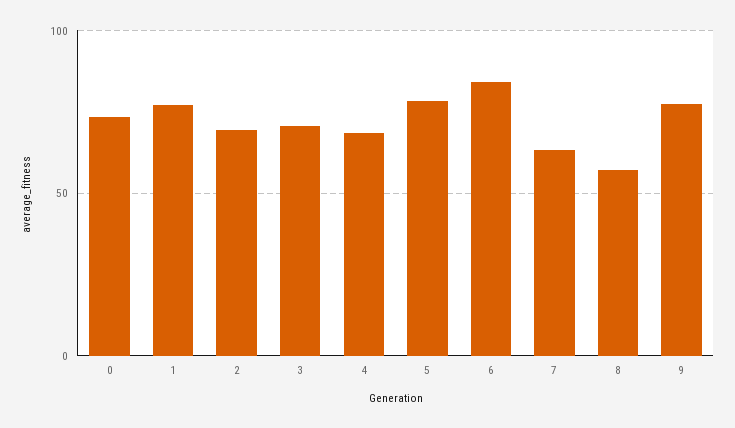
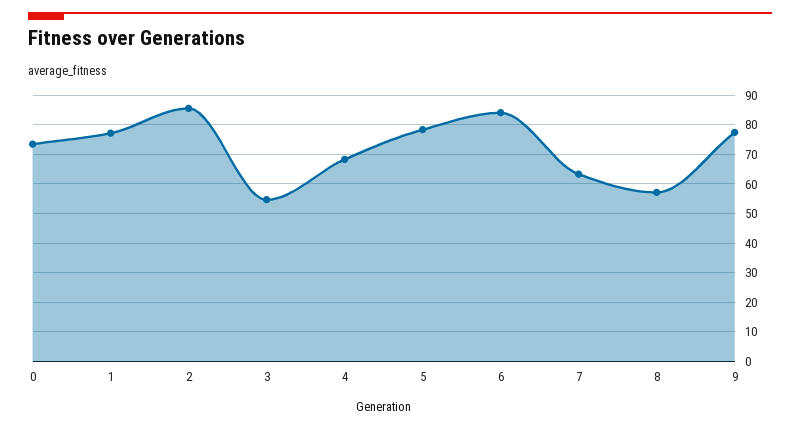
2: 70 -> 85
3: 70 -> 55

